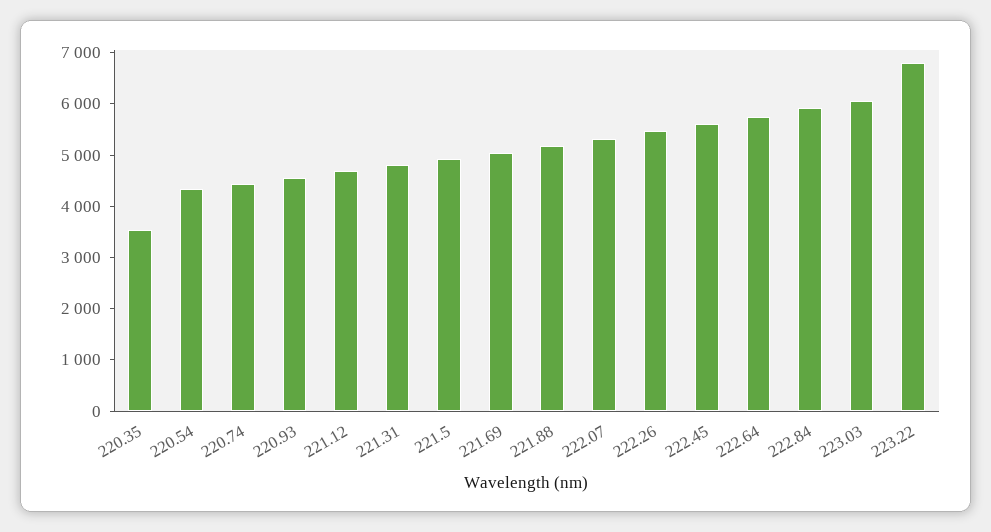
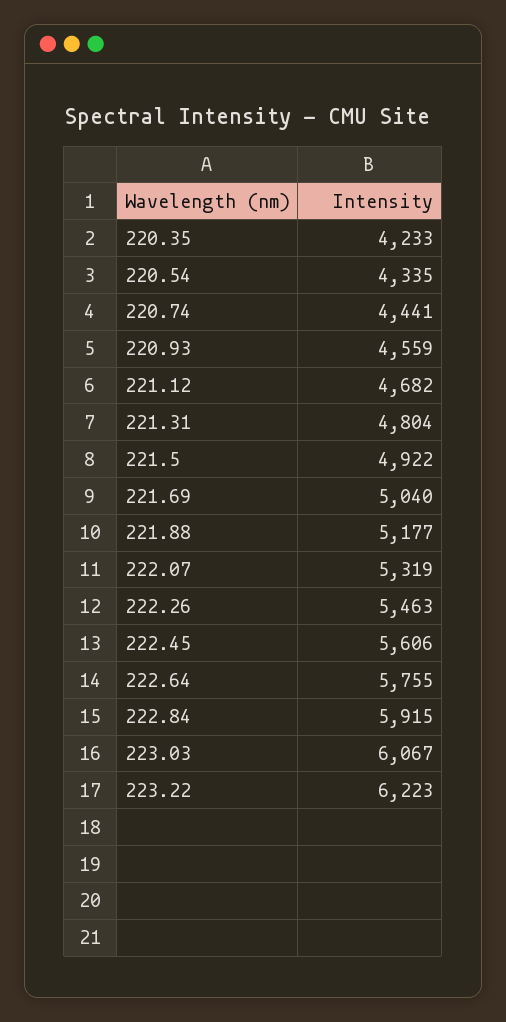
220.35: 3600 -> 4233
223.22: 6800 -> 6223

